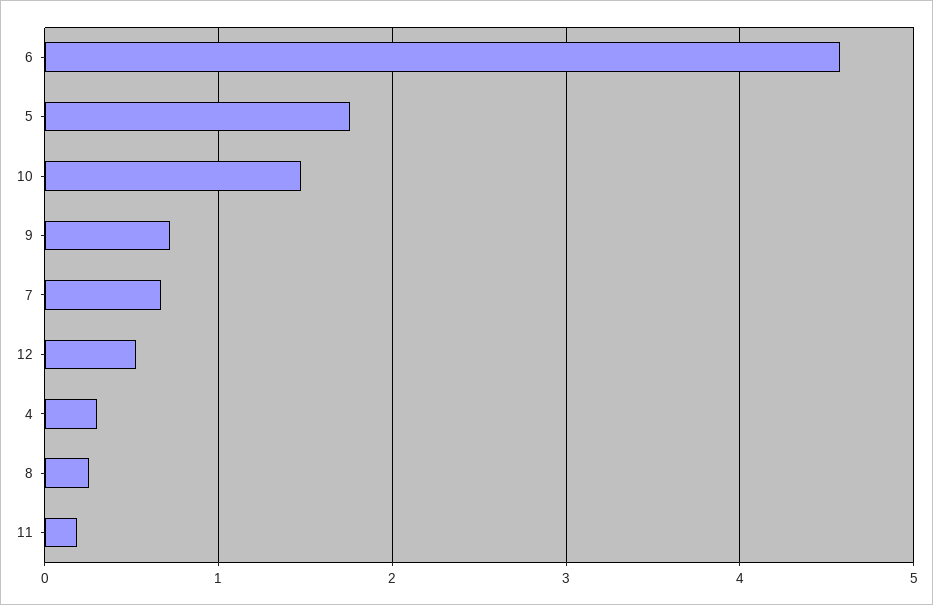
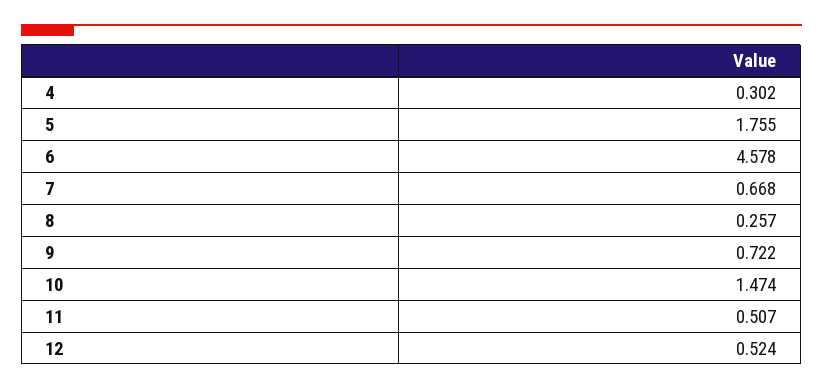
11: 0.2 -> 0.507

